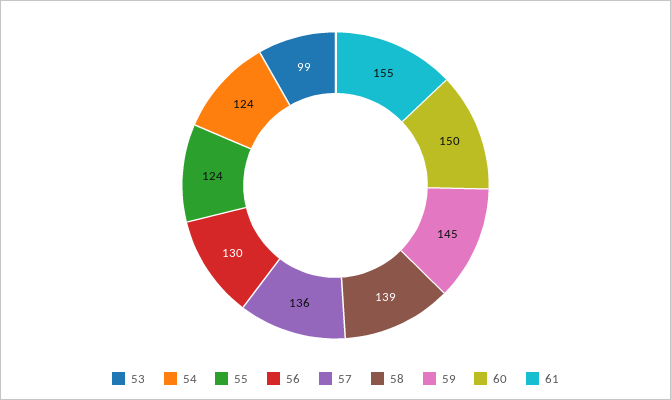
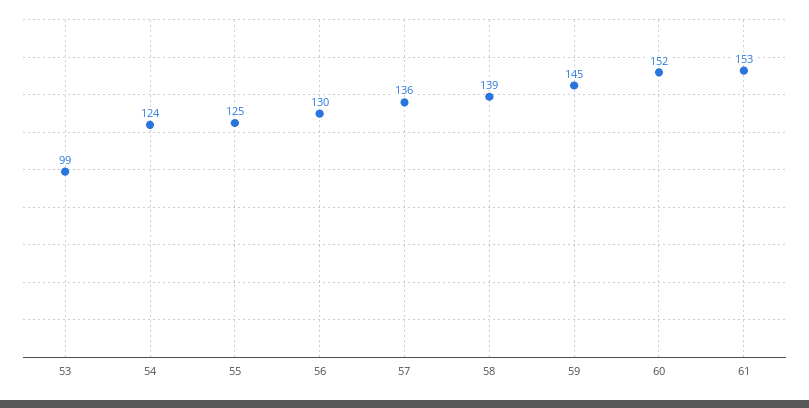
55: 124 -> 125
60: 150 -> 152
61: 155 -> 153

